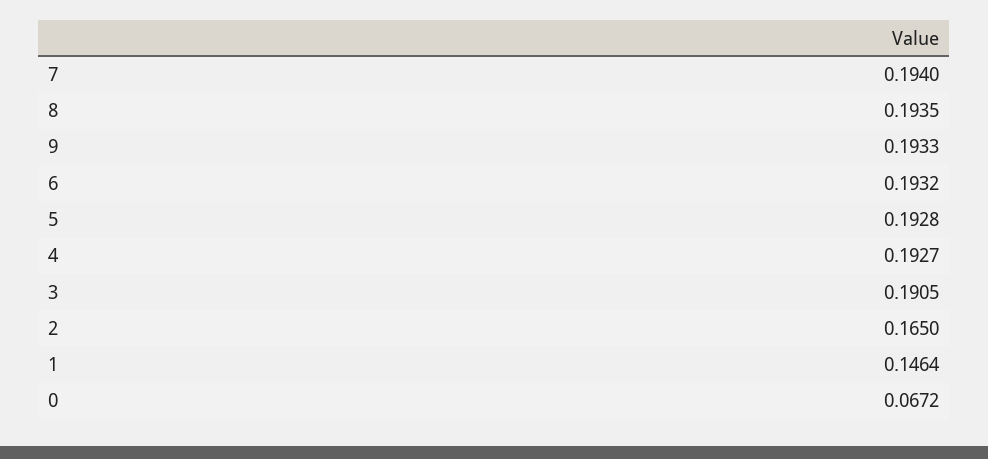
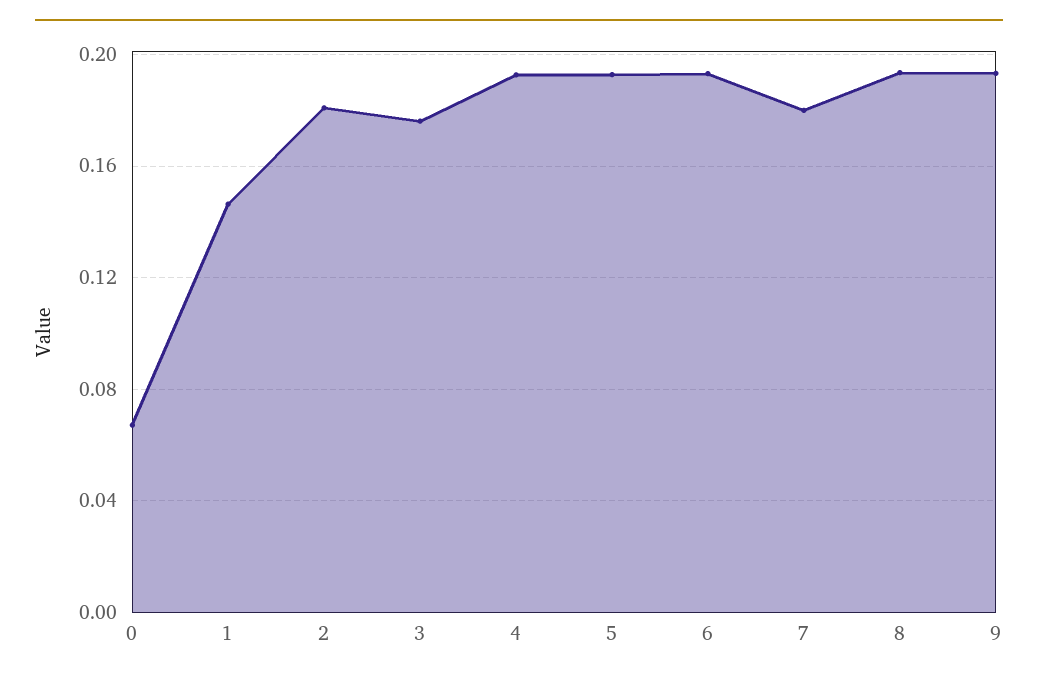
7: 0.194 -> 0.18
3: 0.1905 -> 0.175
2: 0.165 -> 0.18

